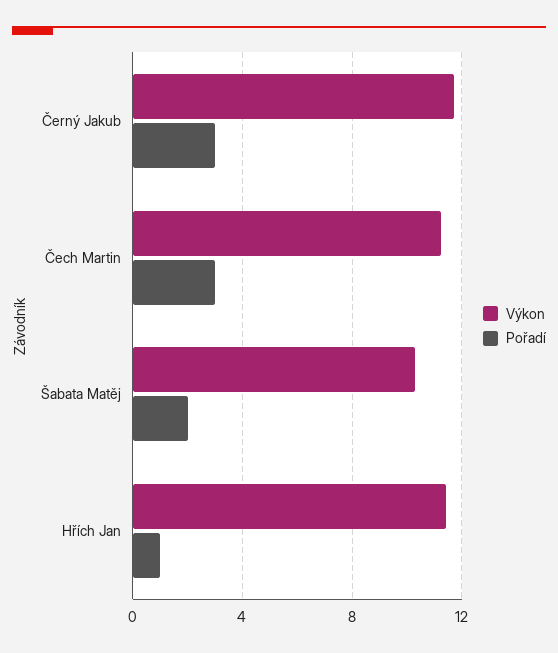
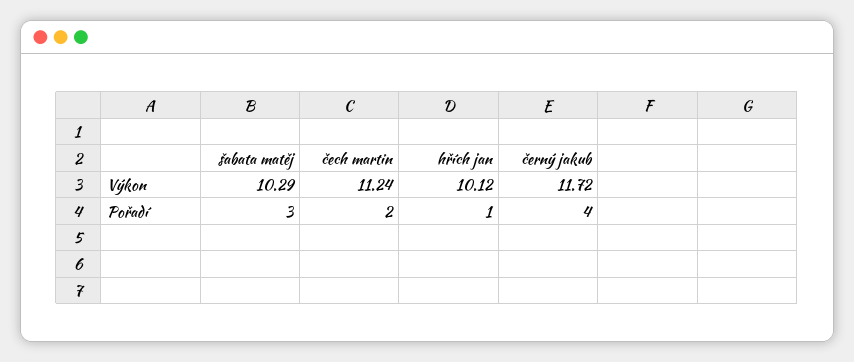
Pořadí, Černý Jakub: 3 -> 4
Pořadí, Čech Martin: 3 -> 2
Pořadí, Šabata Matěj: 2 -> 3
Výkon, Hřích Jan: 11.5 -> 10.12

